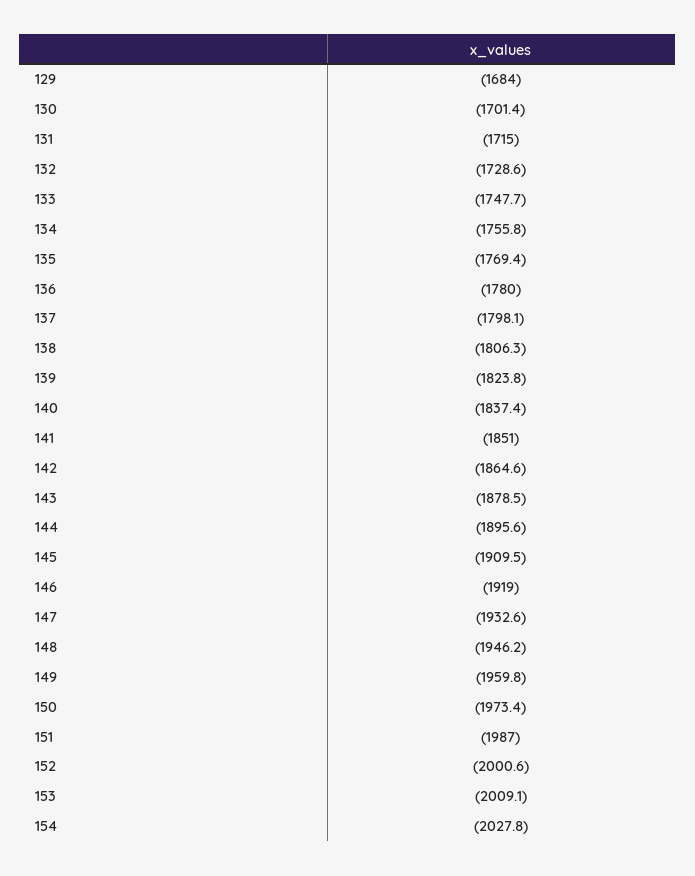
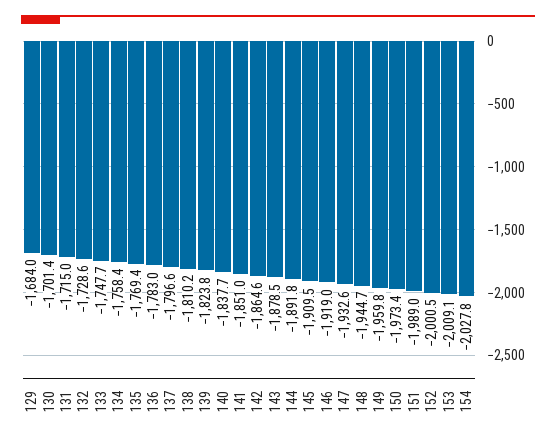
134: -1755.8 -> -1758.4
136: -1780 -> -1783
137: -1798.1 -> -1796.6
138: -1806.3 -> -1810.2
140: -1837.4 -> -1837.7
144: -1895.6 -> -1891.8
148: -1946.2 -> -1944.7
151: -1987 -> -1989
152: -2000.6 -> -2000.5

